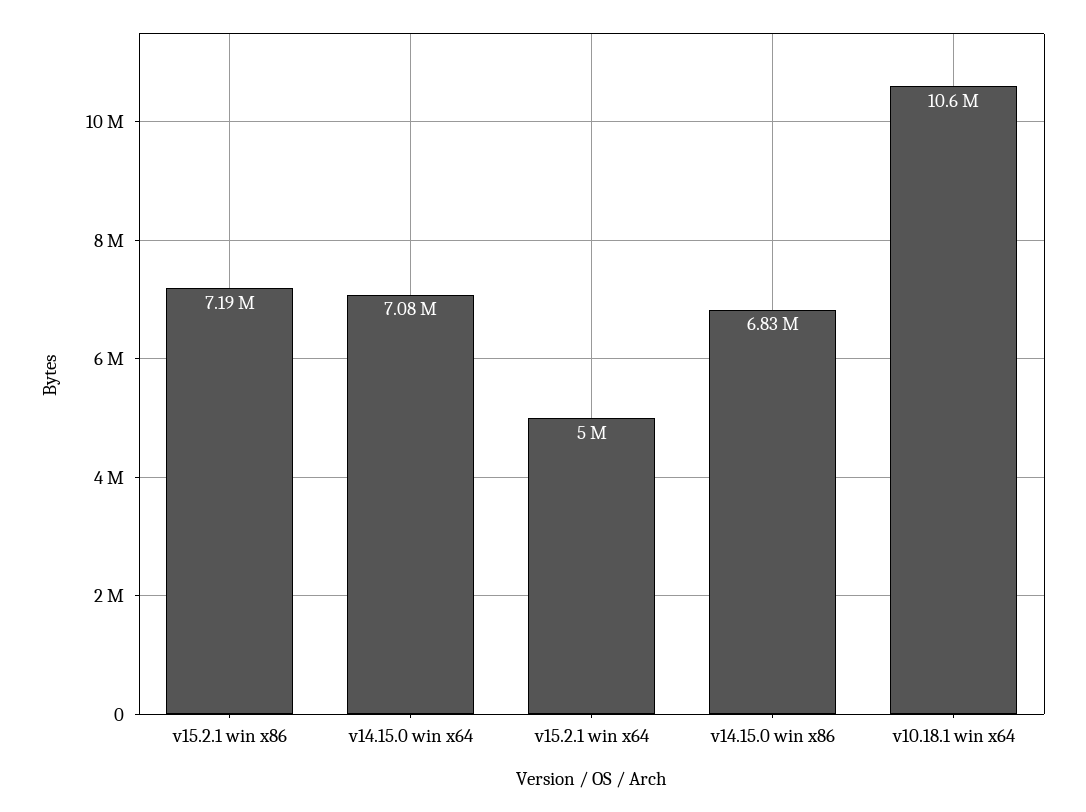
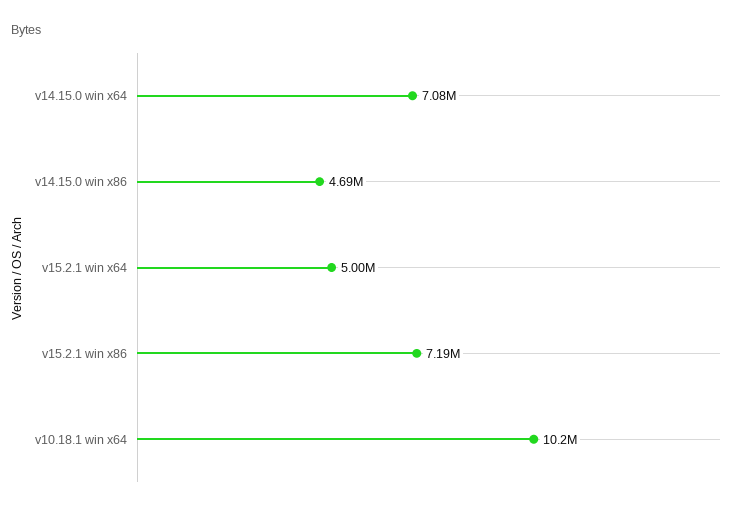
v14.15.0 win x86: 6830000 -> 4690000
v10.18.1 win x64: 10600000 -> 10200000

